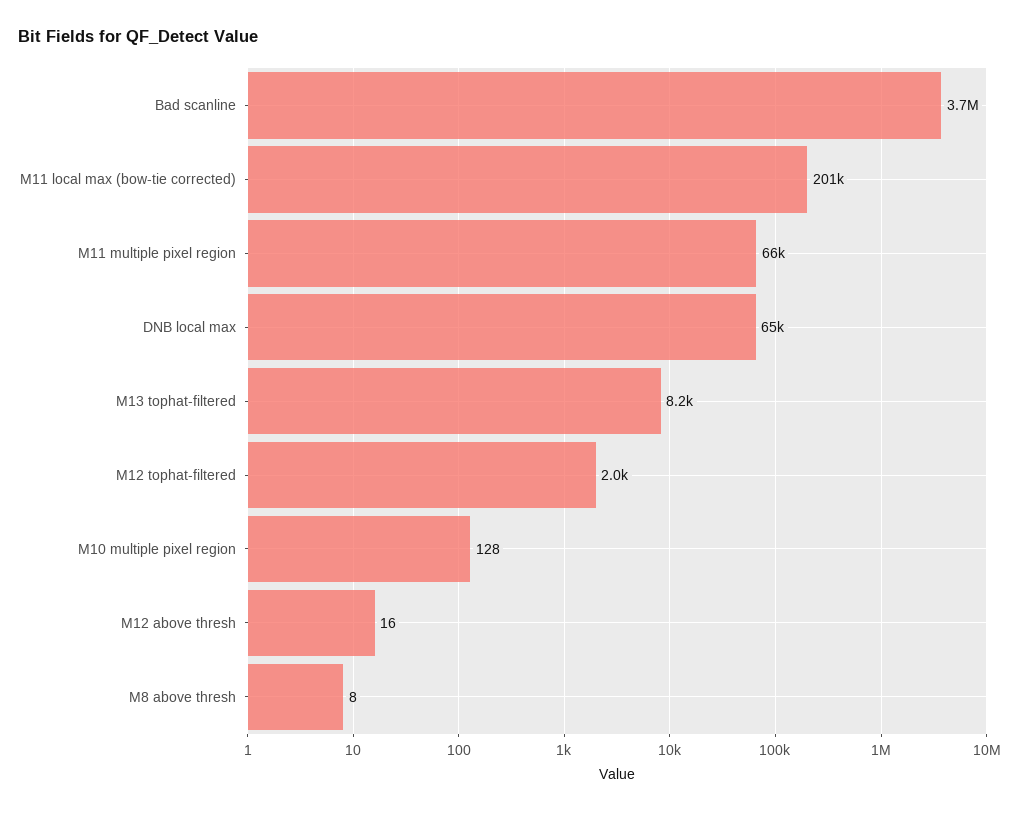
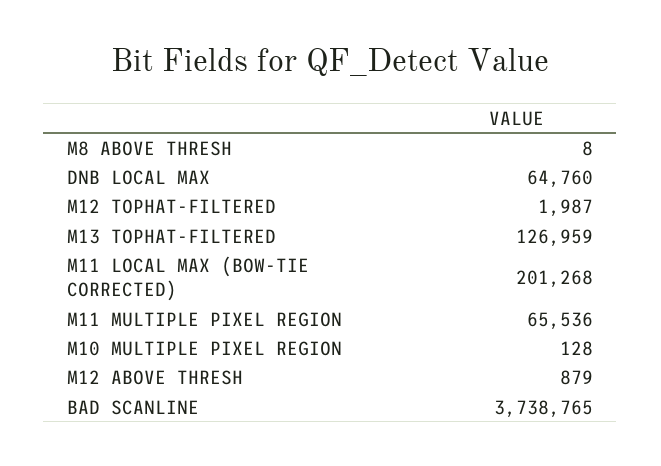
M13 tophat-filtered: 8200 -> 126959
M12 above thresh: 16 -> 879

